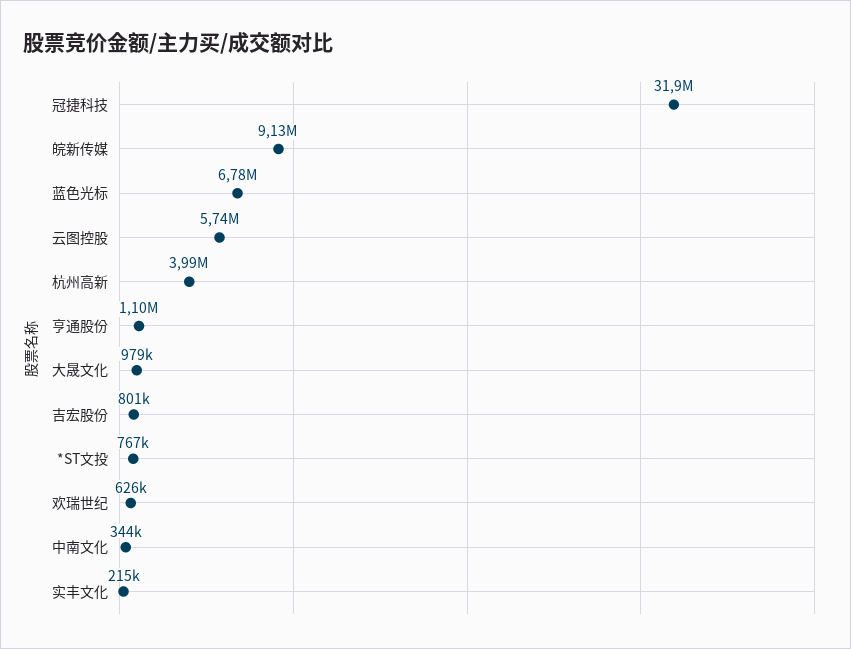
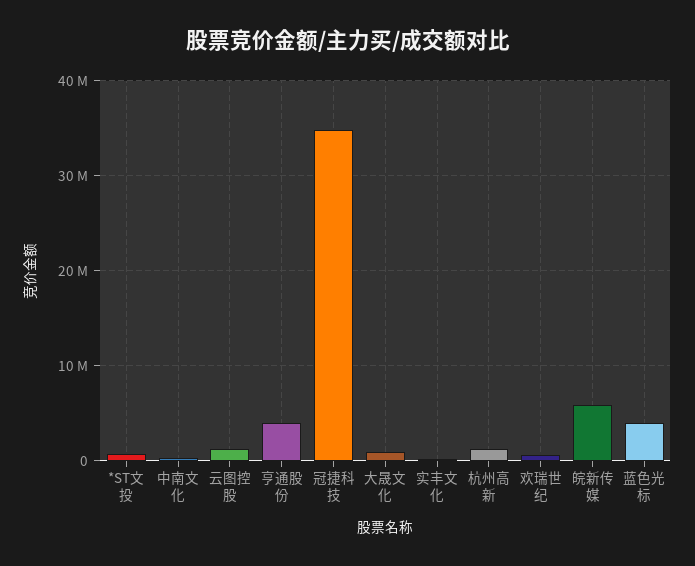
冠捷科技: 31900000 -> 35000000
皖新传媒: 9130000 -> 6000000
蓝色光标: 6780000 -> 4000000
云图控股: 5740000 -> 1000000
杭州高新: 3990000 -> 1000000
亨通股份: 1100000 -> 4000000
吉宏股份: 801000 -> none

